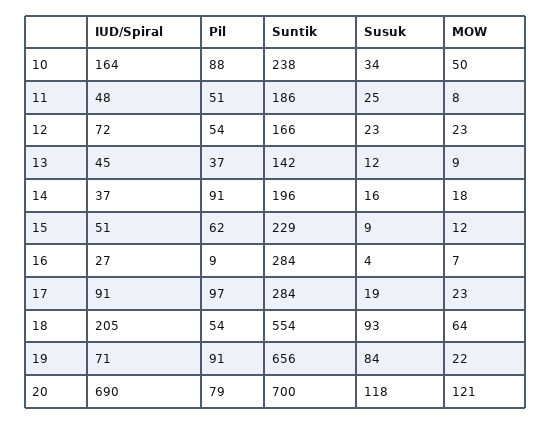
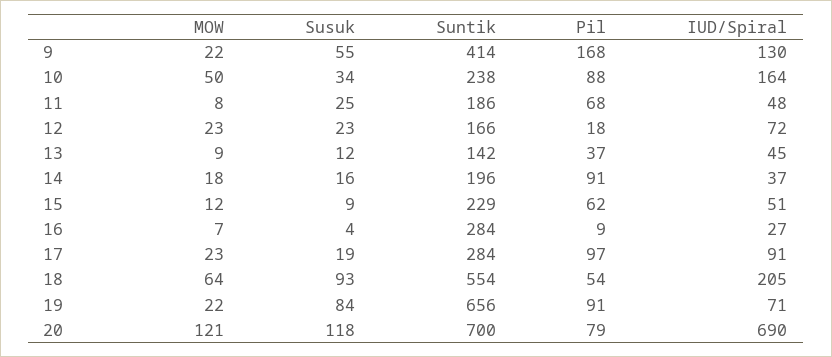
Pil, 11: 51 -> 68
Pil, 12: 54 -> 18
MOW, 9: none -> 22
Susuk, 9: none -> 55
Suntik, 9: none -> 414
Pil, 9: none -> 168
IUD/Spiral, 9: none -> 130

